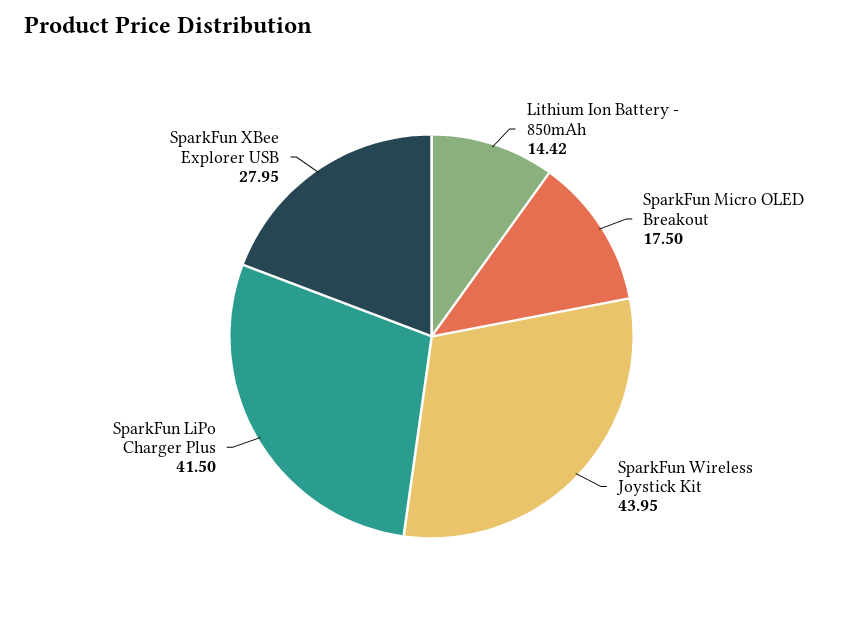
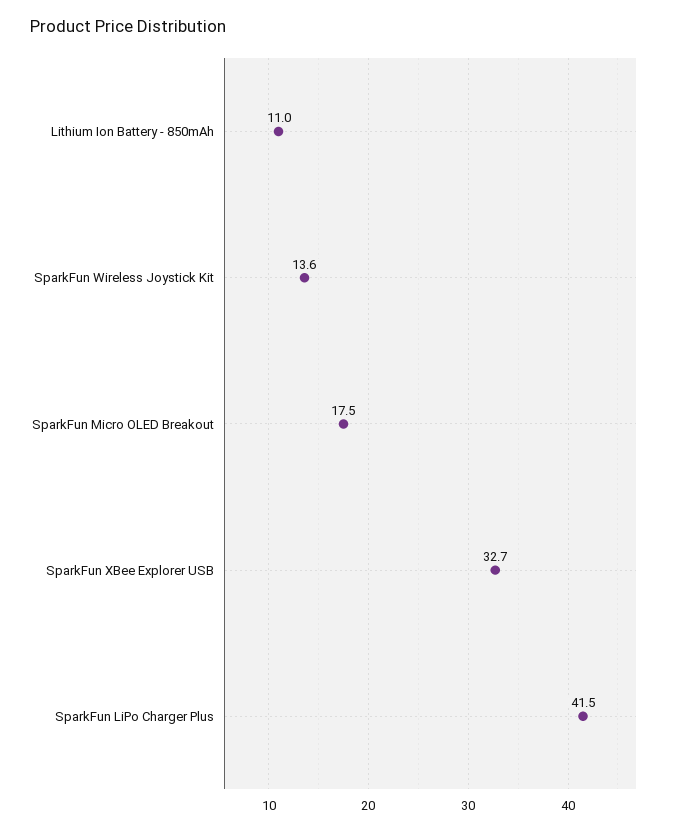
Lithium Ion Battery - 850mAh: 14.42 -> 11
SparkFun Wireless Joystick Kit: 43.95 -> 13.6
SparkFun XBee Explorer USB: 27.95 -> 32.7

